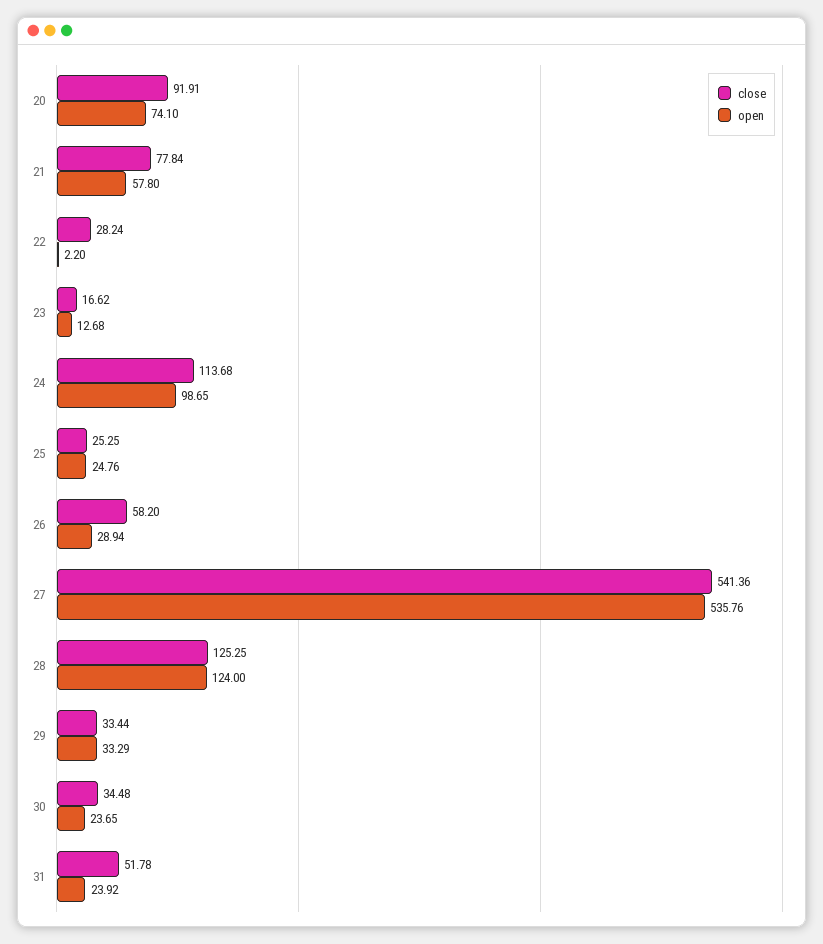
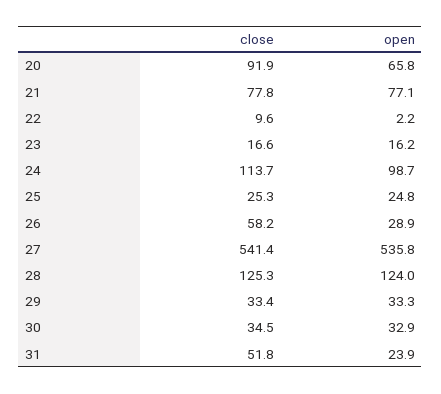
open, 20: 74.1 -> 65.8
open, 21: 57.8 -> 77.1
close, 22: 28.24 -> 9.6
open, 23: 12.68 -> 16.2
open, 30: 23.65 -> 32.9

